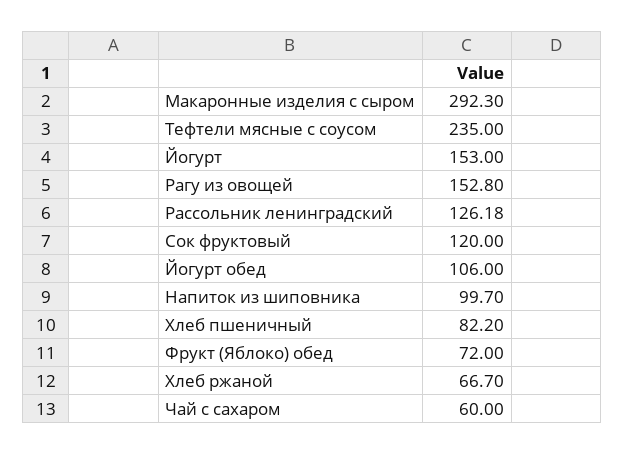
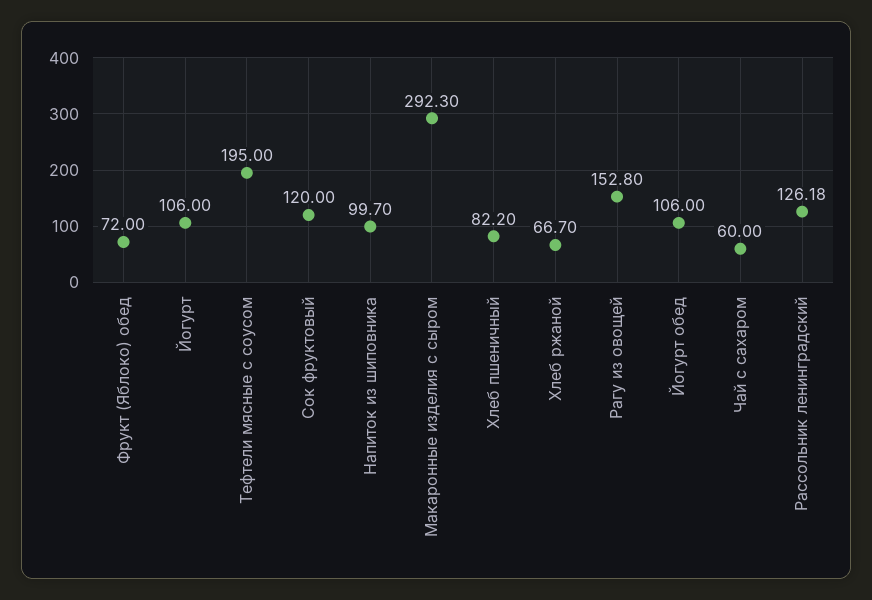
Тефтели мясные с соусом: 235 -> 195
Йогурт: 153 -> 106

